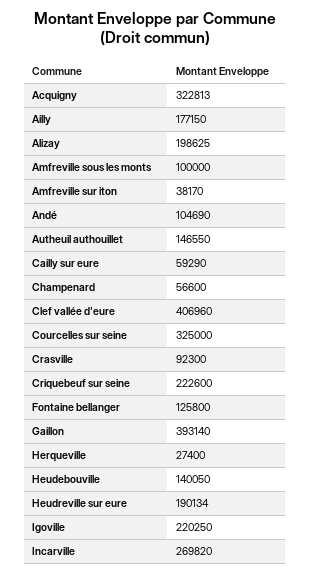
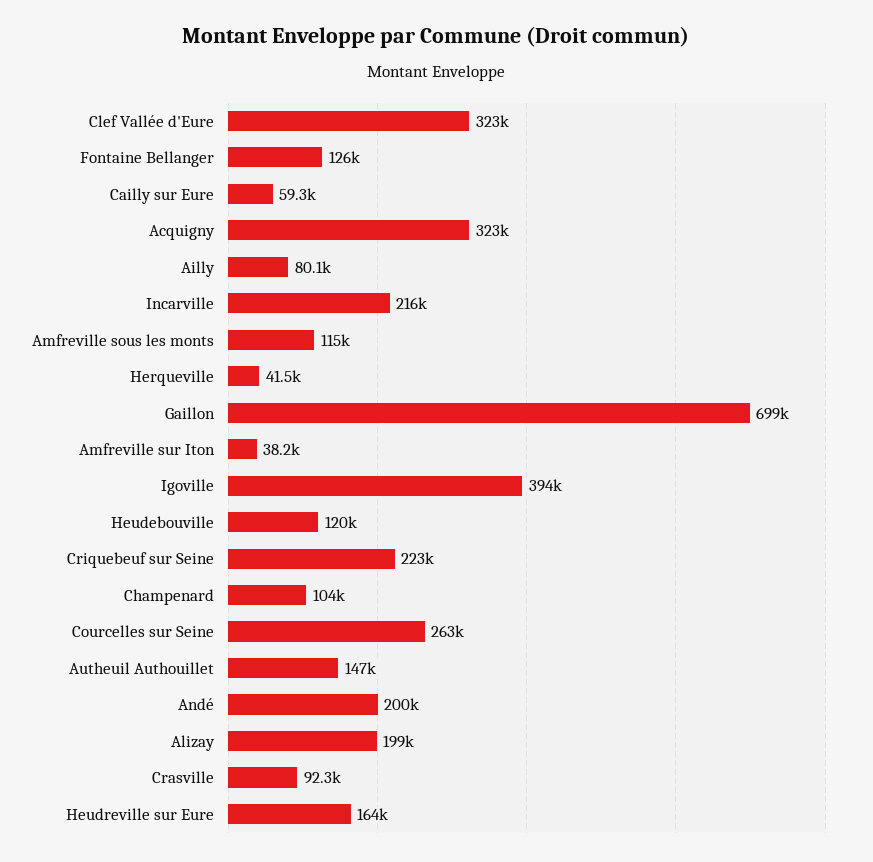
Ailly: 177150 -> 80100
Amfreville sous les monts: 100000 -> 115000
Andé: 104690 -> 200000
Champenard: 56600 -> 104000
Clef vallée d'eure: 406960 -> 323000
Courcelles sur seine: 325000 -> 263000
Gaillon: 393140 -> 699000
Herqueville: 27400 -> 41500
Heudebouville: 140050 -> 120000
Heudreville sur eure: 190134 -> 164000
Igoville: 220250 -> 394000
Incarville: 269820 -> 216000

